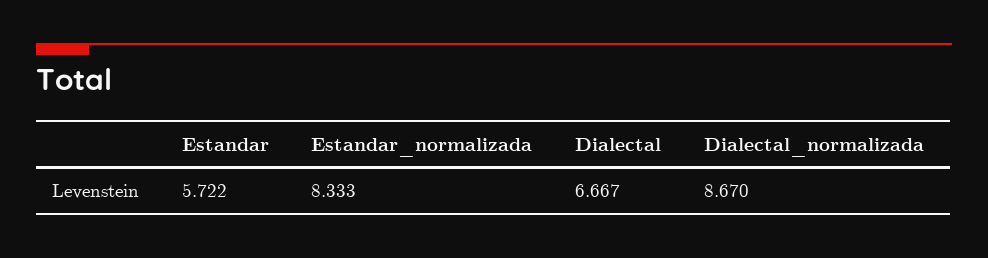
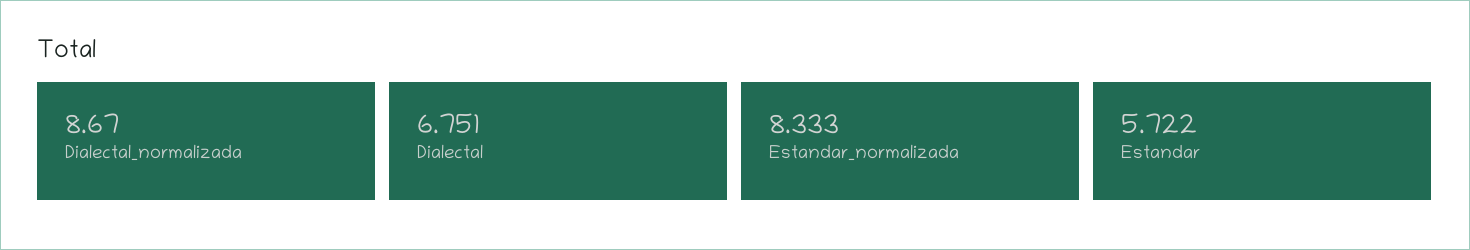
Dialectal: 6.667 -> 6.751

